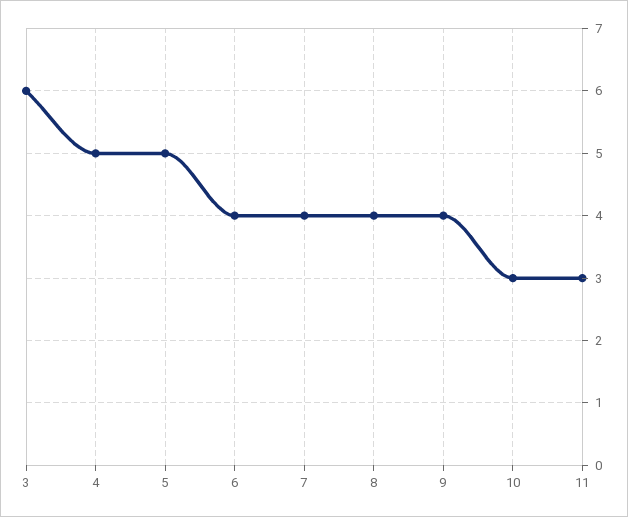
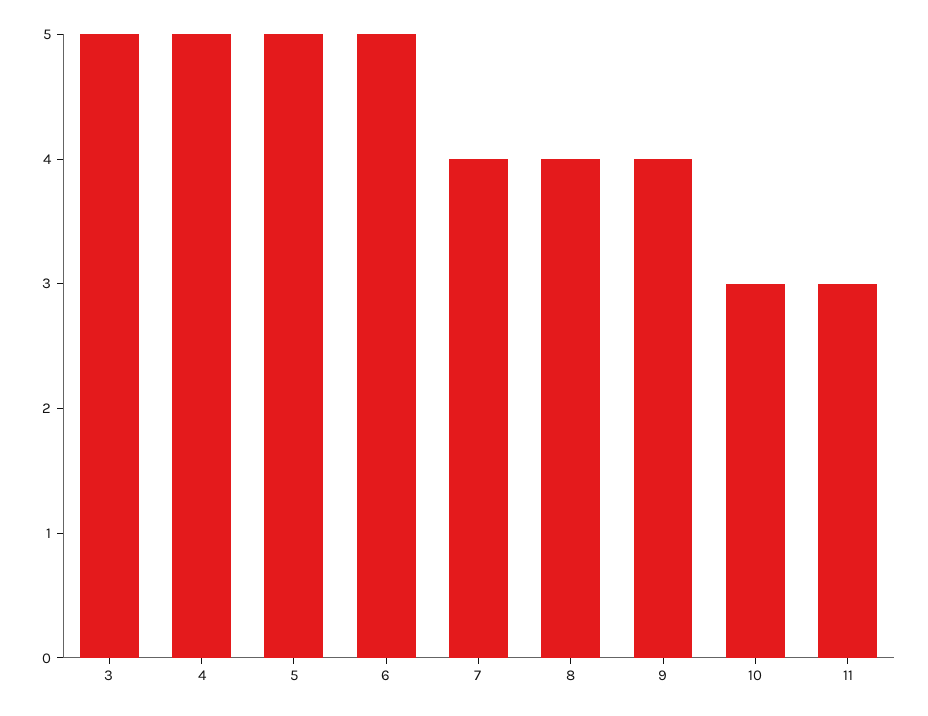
3: 6 -> 5
6: 4 -> 5

